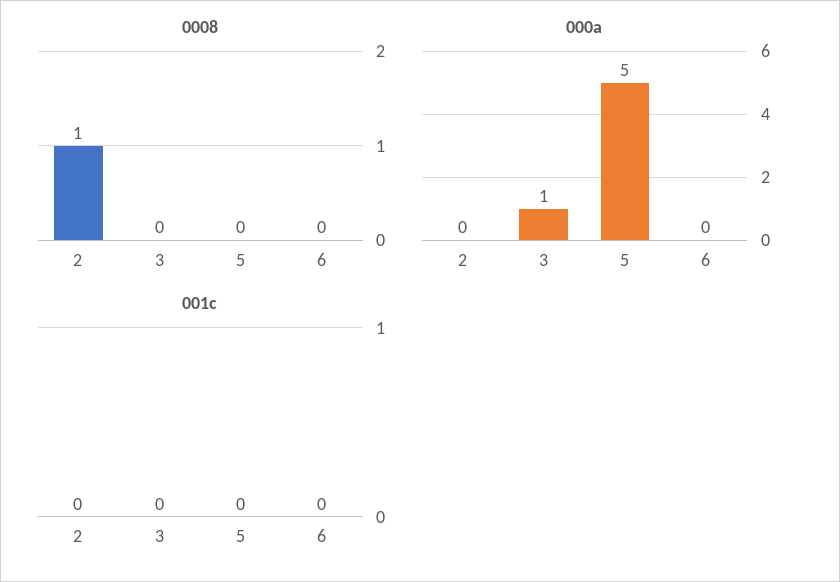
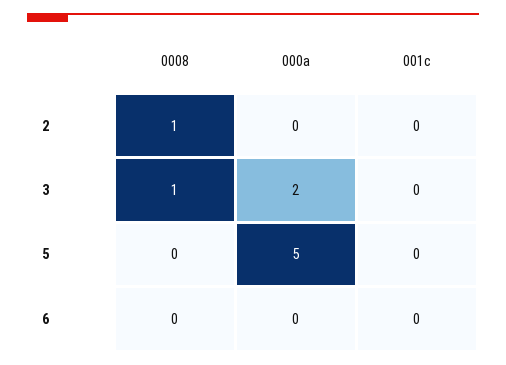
0008, 3: 0 -> 1
000a, 3: 1 -> 2

